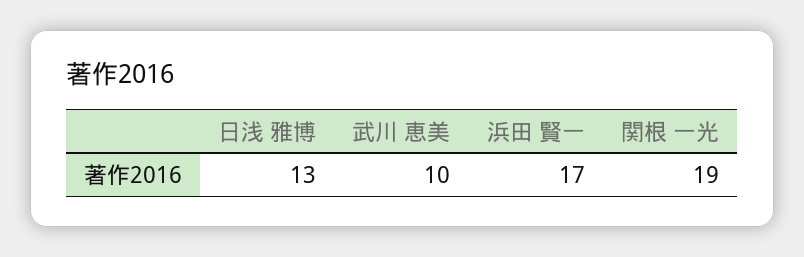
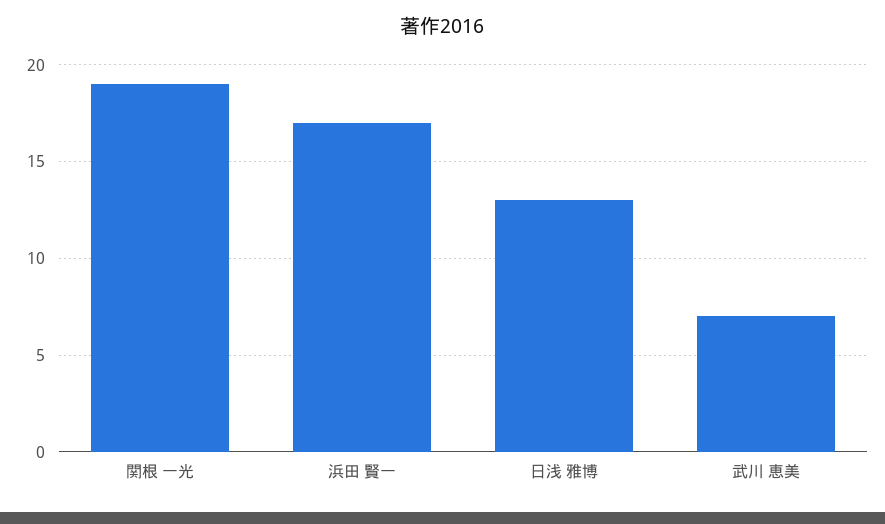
武川 恵美: 10 -> 7

